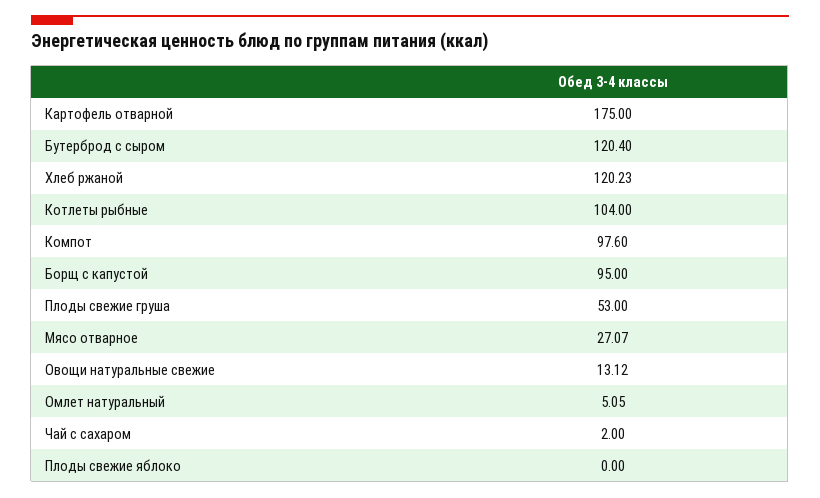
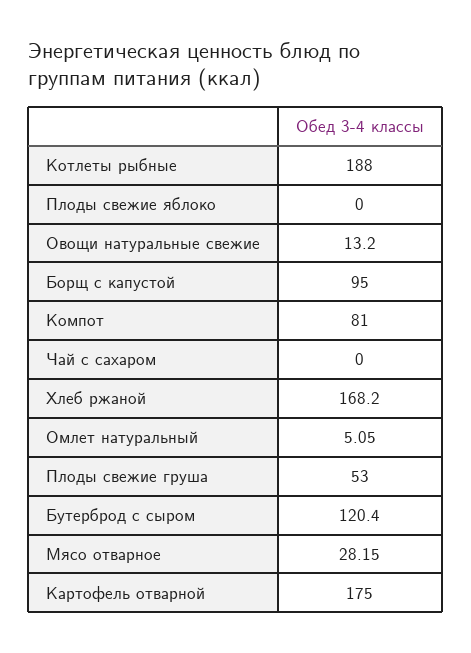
Хлеб ржаной: 120.23 -> 168.2
Котлеты рыбные: 104 -> 188
Компот: 97.6 -> 81
Мясо отварное: 27.07 -> 28.15
Овощи натуральные свежие: 13.12 -> 13.2
Чай с сахаром: 2 -> 0

